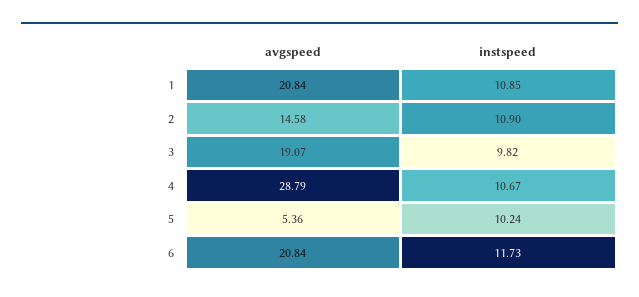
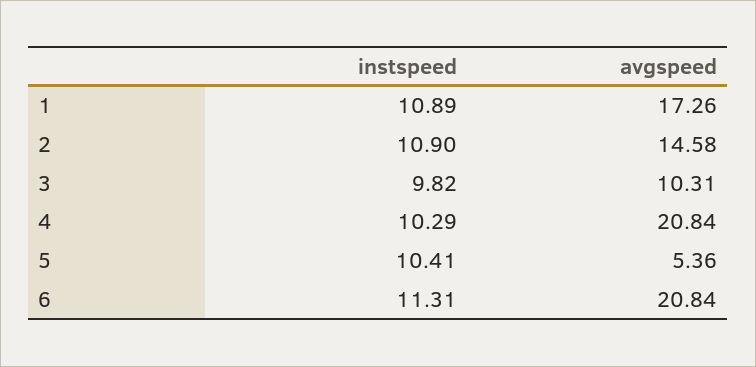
avgspeed, 1: 20.84 -> 17.26
instspeed, 1: 10.85 -> 10.89
avgspeed, 3: 19.07 -> 10.31
avgspeed, 4: 28.79 -> 20.84
instspeed, 4: 10.67 -> 10.29
instspeed, 5: 10.24 -> 10.41
instspeed, 6: 11.73 -> 11.31

